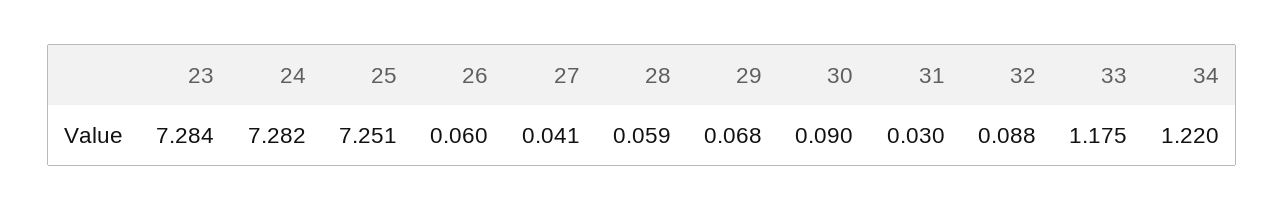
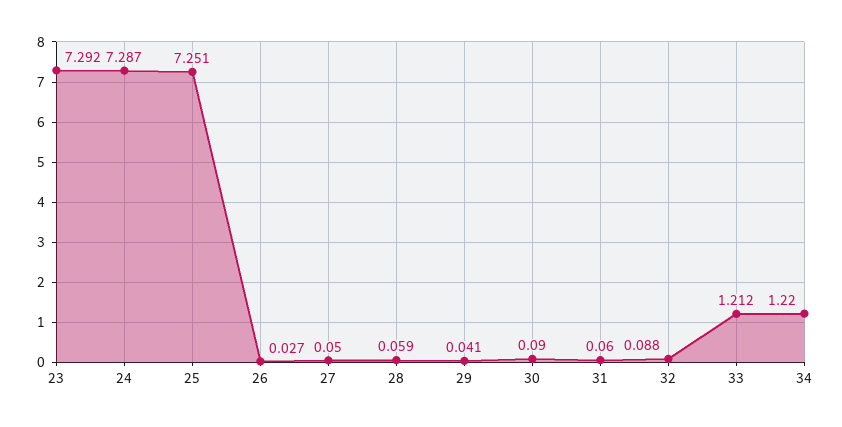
23: 7.284 -> 7.292
24: 7.282 -> 7.287
26: 0.06 -> 0.027
27: 0.041 -> 0.05
29: 0.068 -> 0.041
31: 0.03 -> 0.06
33: 1.175 -> 1.212

